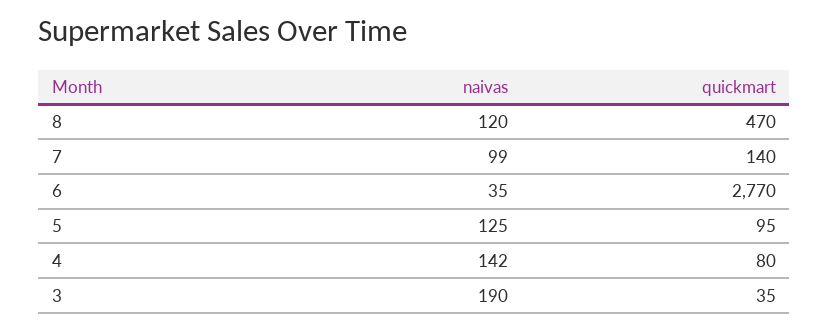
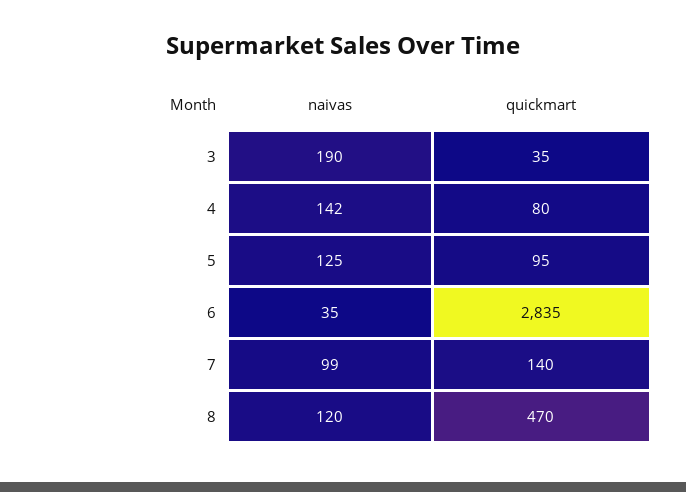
quickmart, 6: 2770 -> 2835

